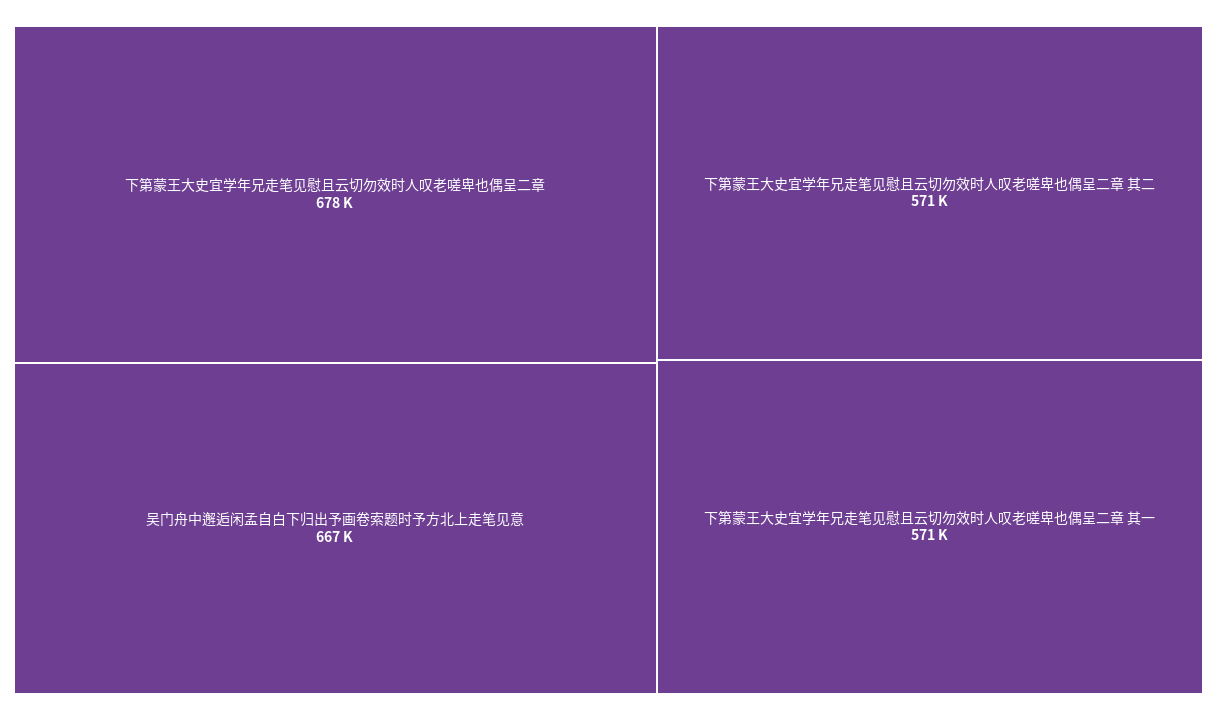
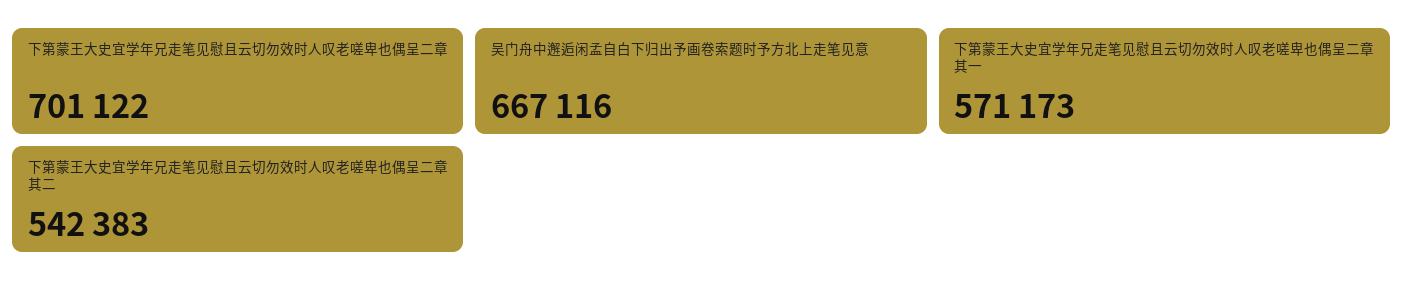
下第蒙王大史宜学年兄走笔见慰且云切勿效时人叹老嗟卑也偶呈二章: 678000 -> 701122
下第蒙王大史宜学年兄走笔见慰且云切勿效时人叹老嗟卑也偶呈二章 其二: 571000 -> 542383

